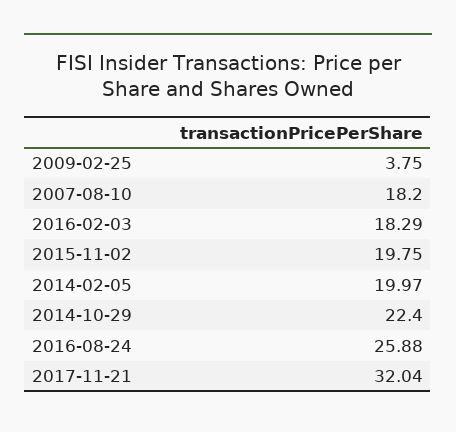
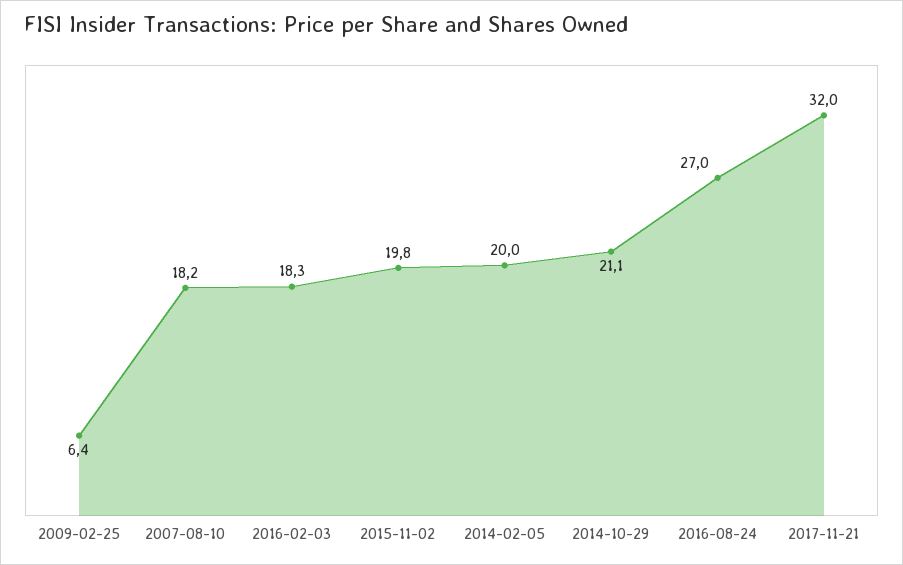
2009-02-25: 3.75 -> 6.4
2014-10-29: 22.4 -> 21.1
2016-08-24: 25.88 -> 27

